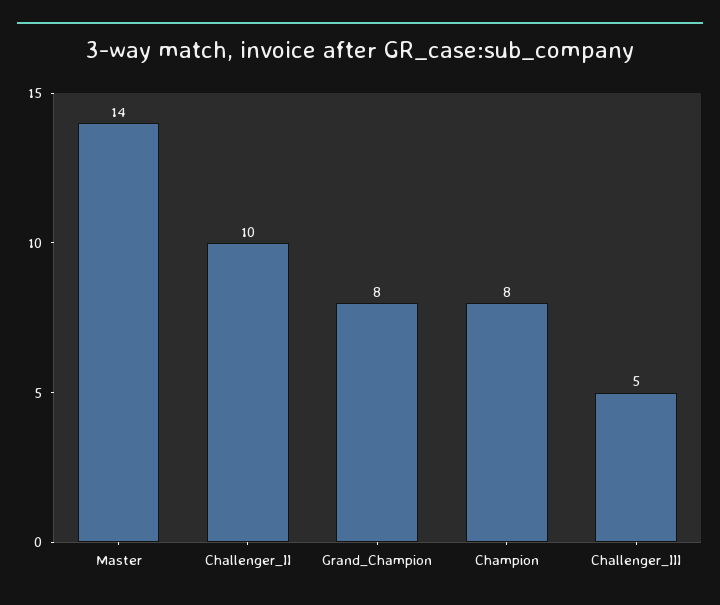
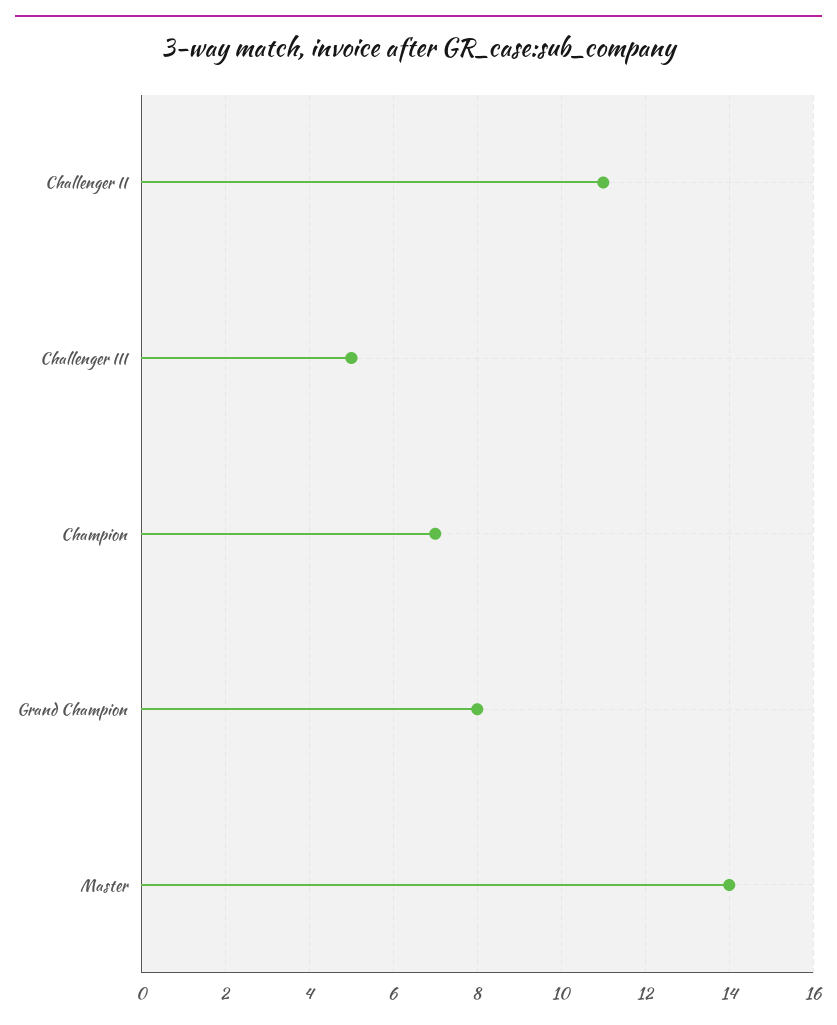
Challenger_II: 10 -> 11
Champion: 8 -> 7

